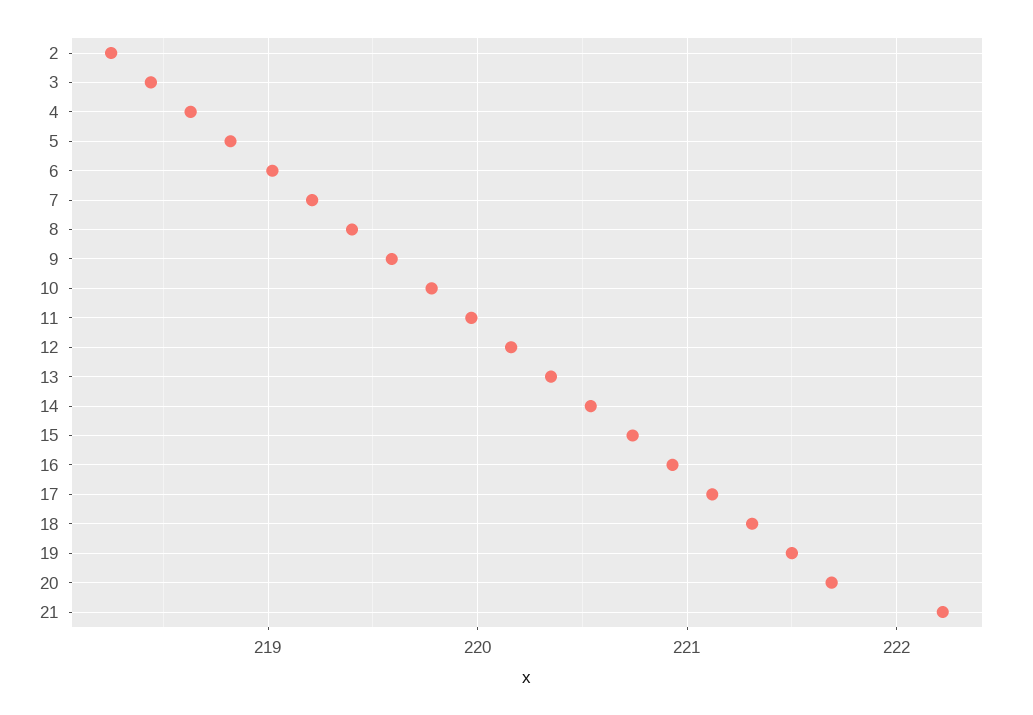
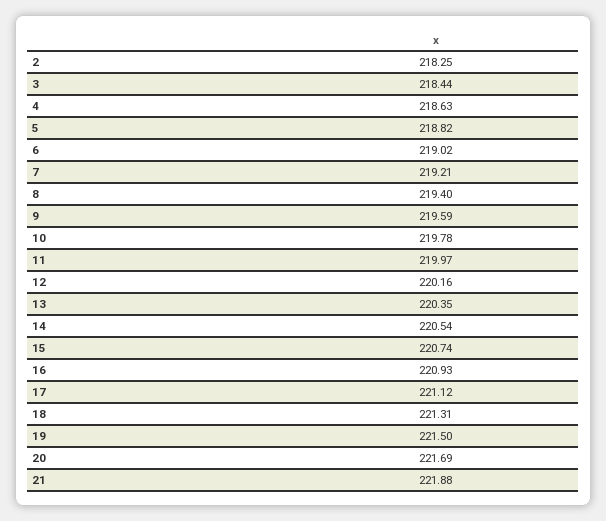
21: 222.2 -> 221.88

